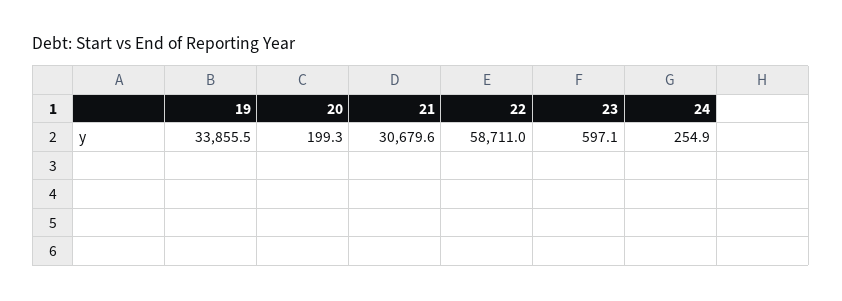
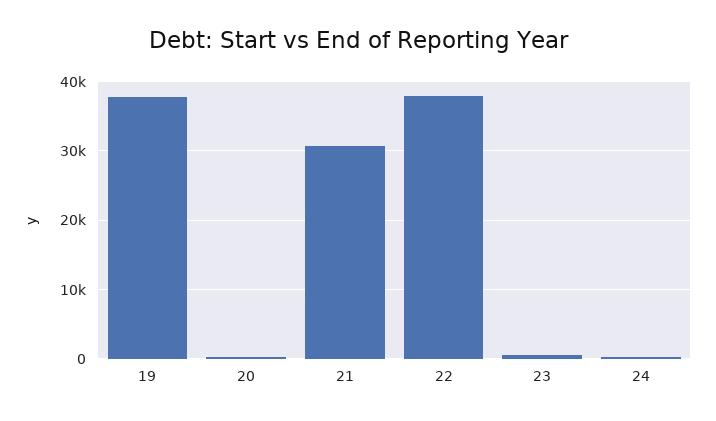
19: 33855.5 -> 38000
22: 58711 -> 38000

